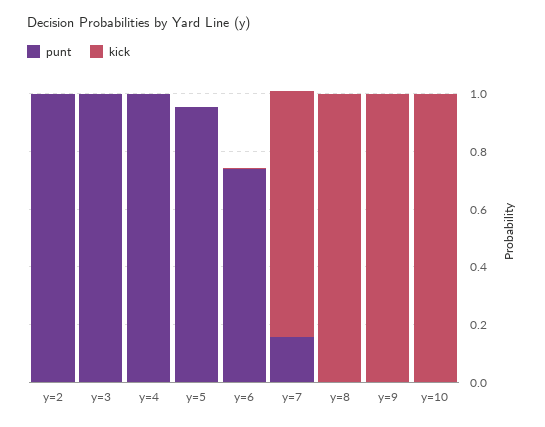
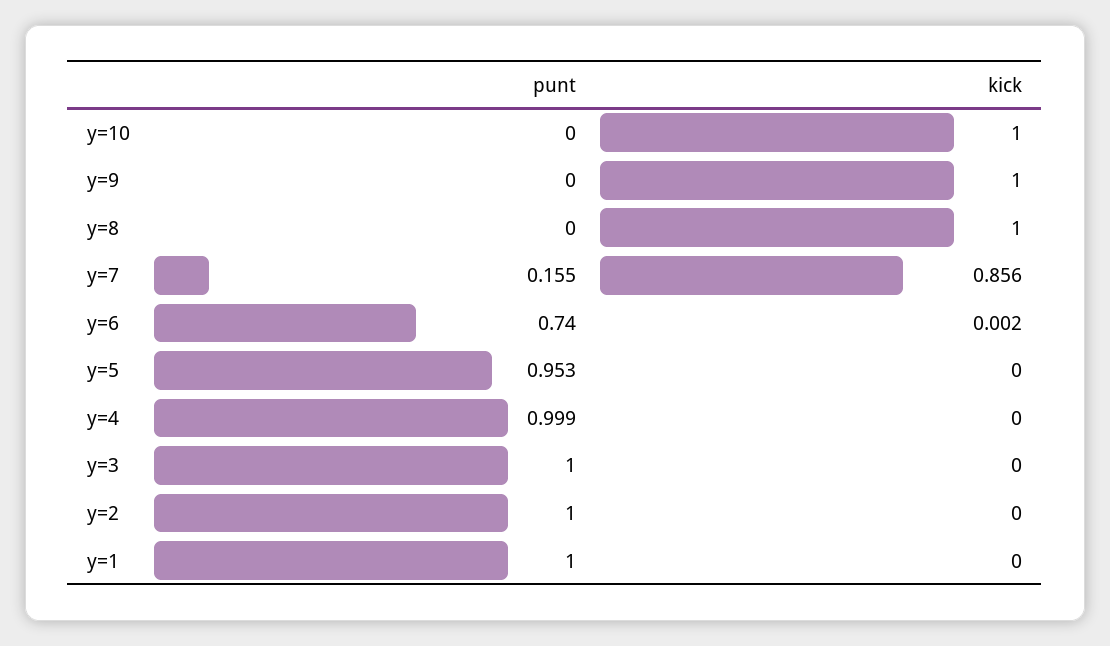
punt, y=1: none -> 1
kick, y=1: none -> 0

